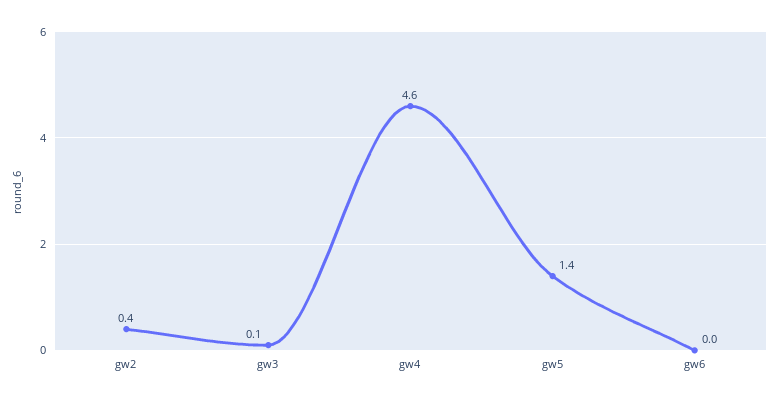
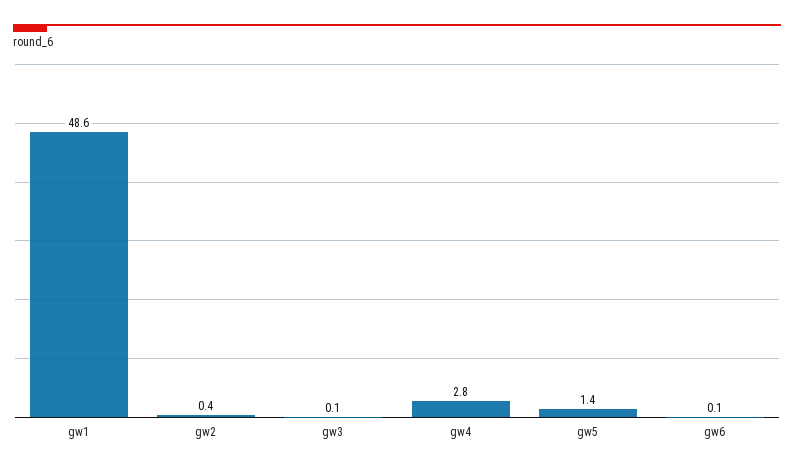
gw4: 4.6 -> 2.8
gw6: 0 -> 0.1
gw1: none -> 48.6

